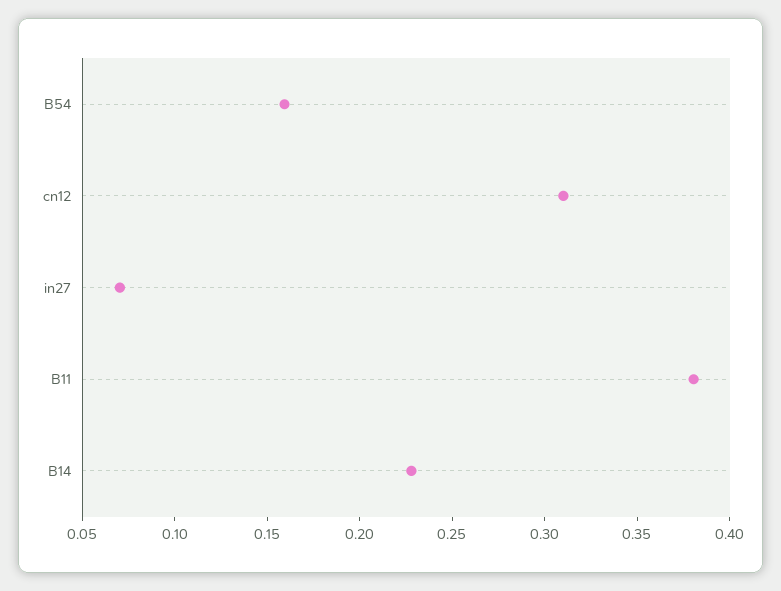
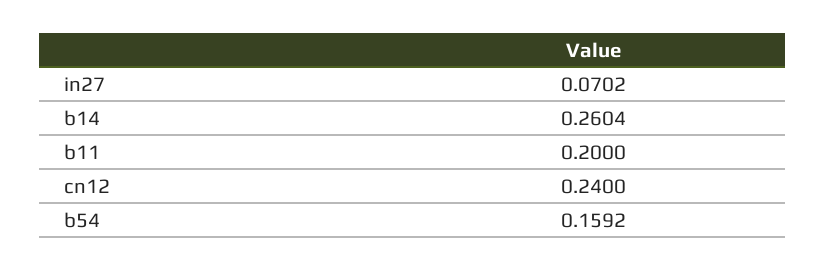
cn12: 0.31 -> 0.24
B11: 0.38 -> 0.2
B14: 0.23 -> 0.2604

